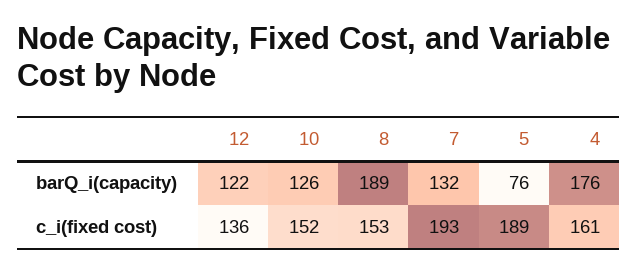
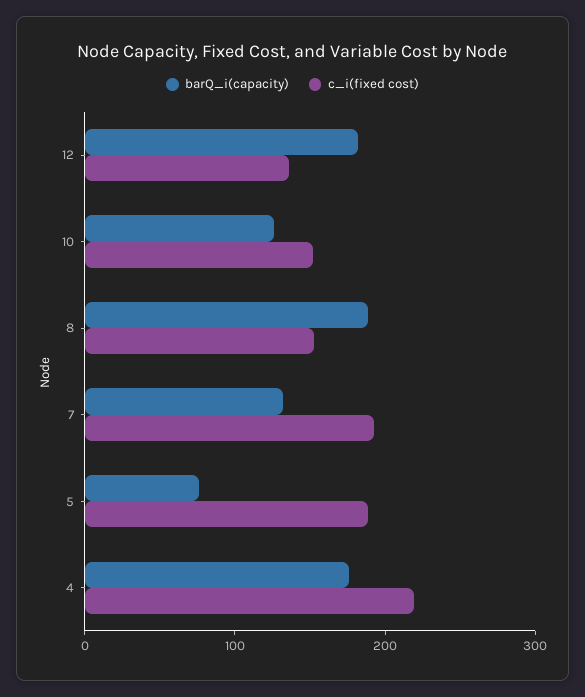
barQ_i(capacity), 12: 122 -> 180
c_i(fixed cost), 4: 161 -> 220

